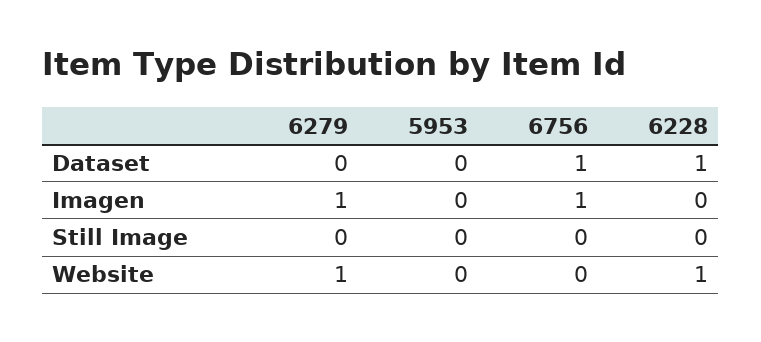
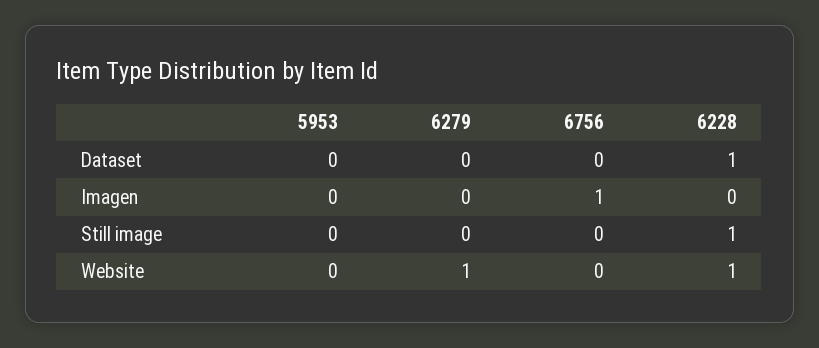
6756, Dataset: 1 -> 0
6279, Imagen: 1 -> 0
6228, Still Image: 0 -> 1

